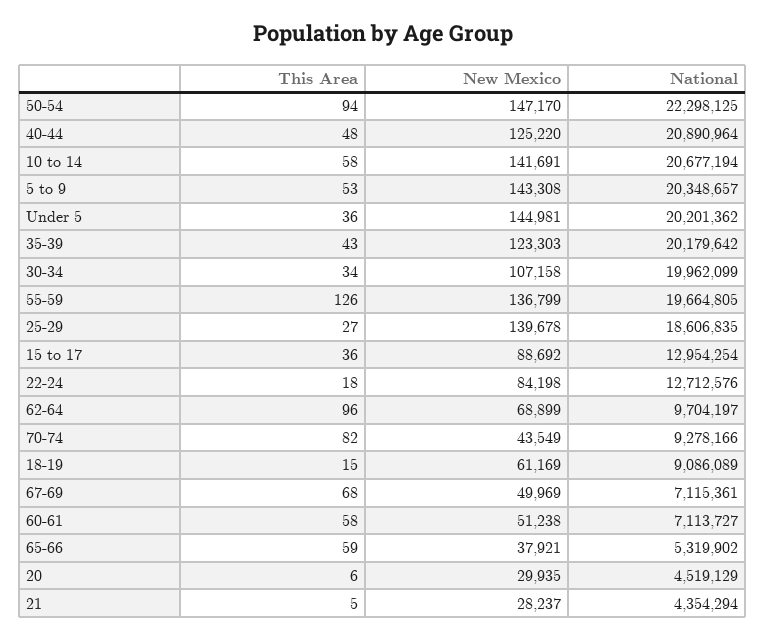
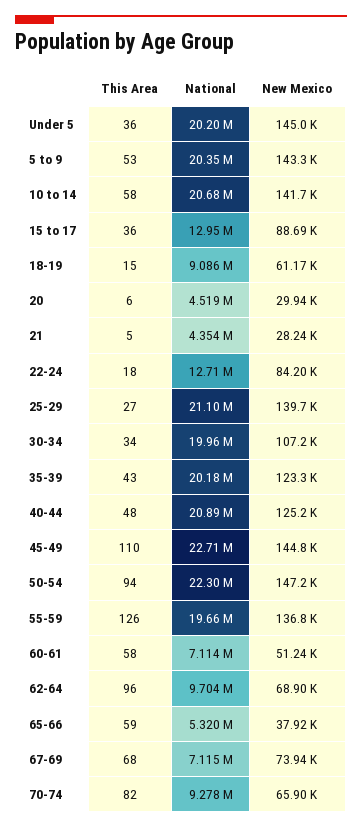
National, 25-29: 18606835 -> 21100000
New Mexico, 70-74: 43549 -> 65900
New Mexico, 67-69: 49969 -> 73940
This Area, 45-49: none -> 110
National, 45-49: none -> 22710000
New Mexico, 45-49: none -> 144800

